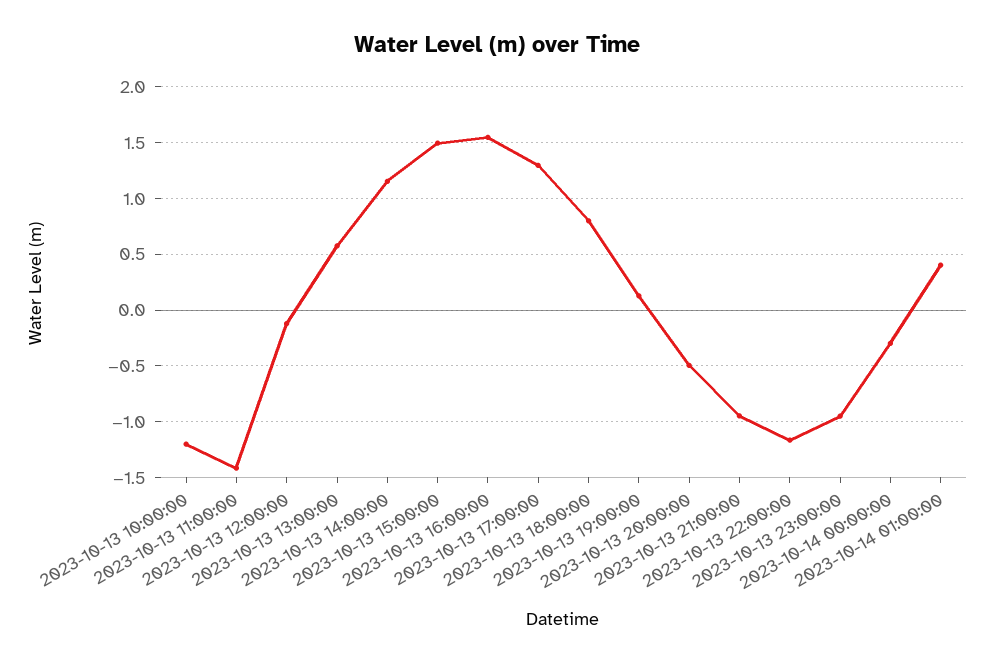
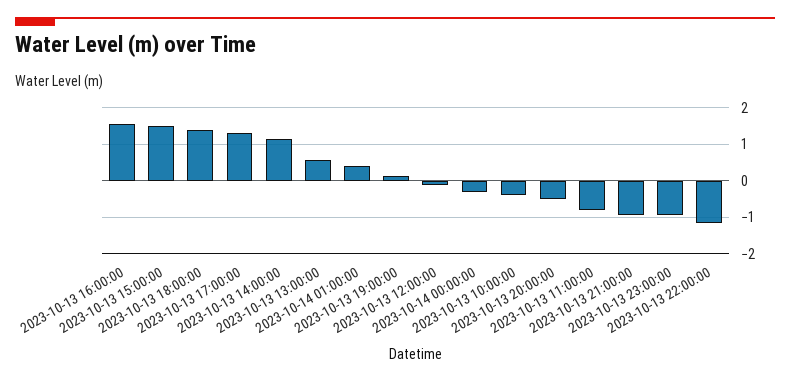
2023-10-13 10:00:00: -1.2 -> -0.4
2023-10-13 11:00:00: -1.4 -> -0.8
2023-10-13 18:00:00: 0.8 -> 1.4

